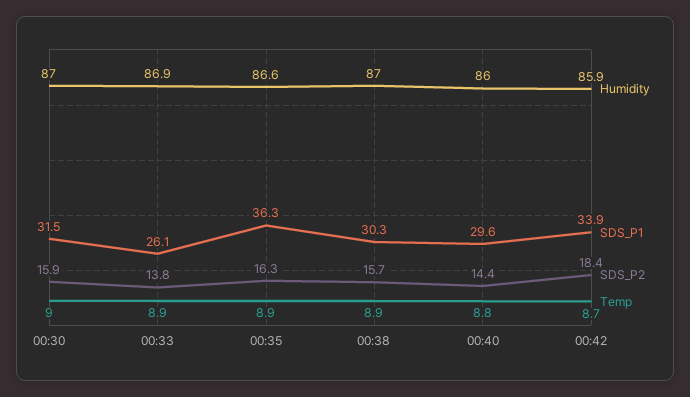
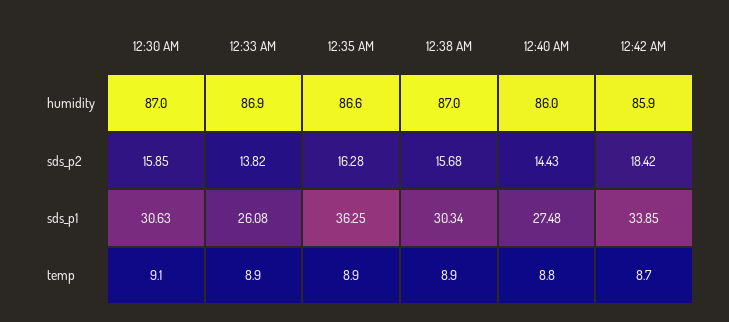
SDS_P1, 00:30: 31.5 -> 30.63
Temp, 00:30: 9 -> 9.1
SDS_P1, 00:40: 29.6 -> 27.48

